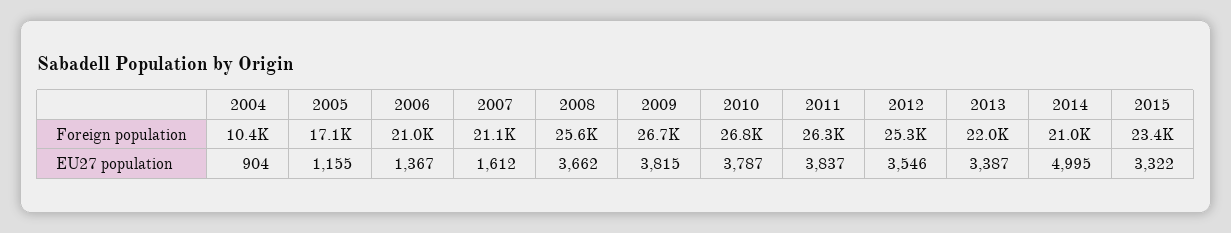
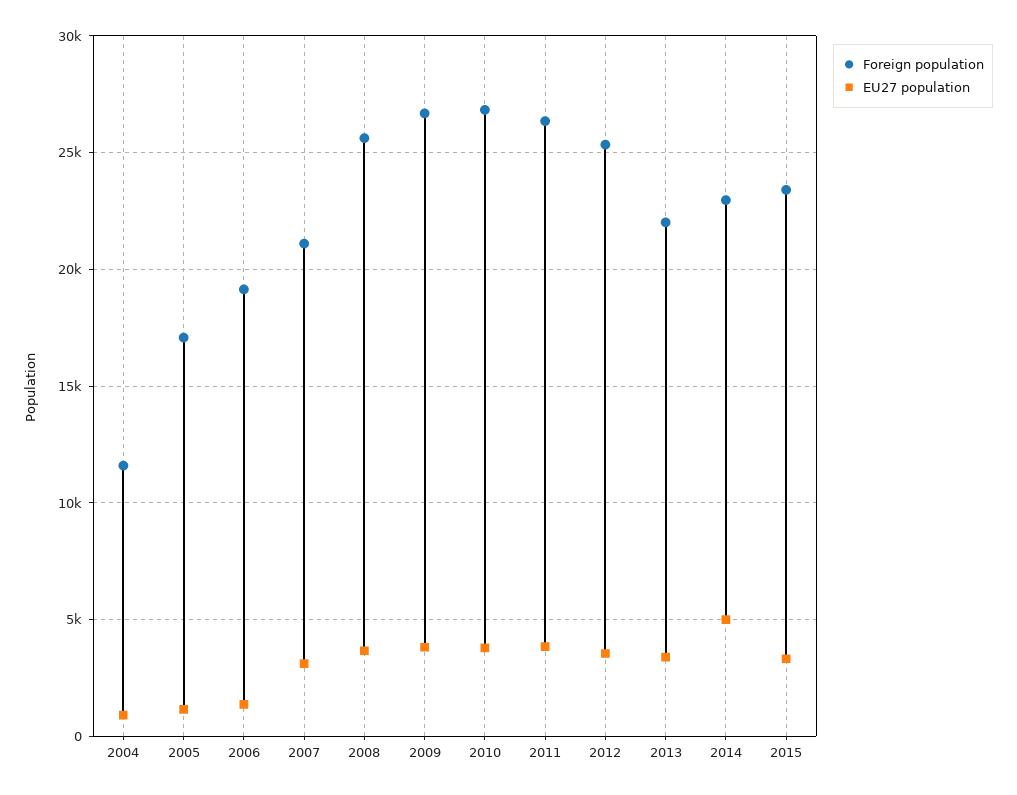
Foreign population, 2004: 10400 -> 11500
Foreign population, 2006: 21000 -> 19000
Foreign population, 2014: 21000 -> 23000
EU27 population, 2007: 1612 -> 3000

